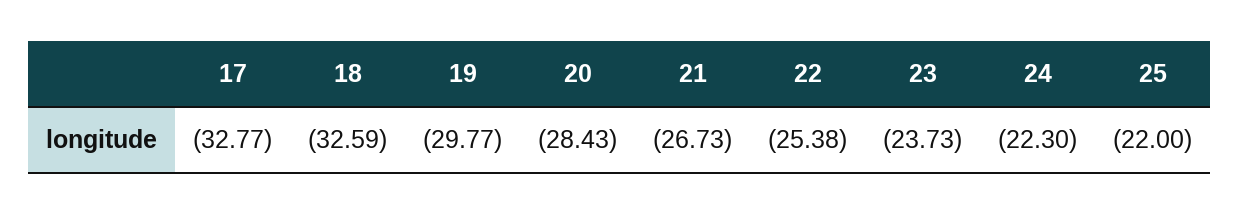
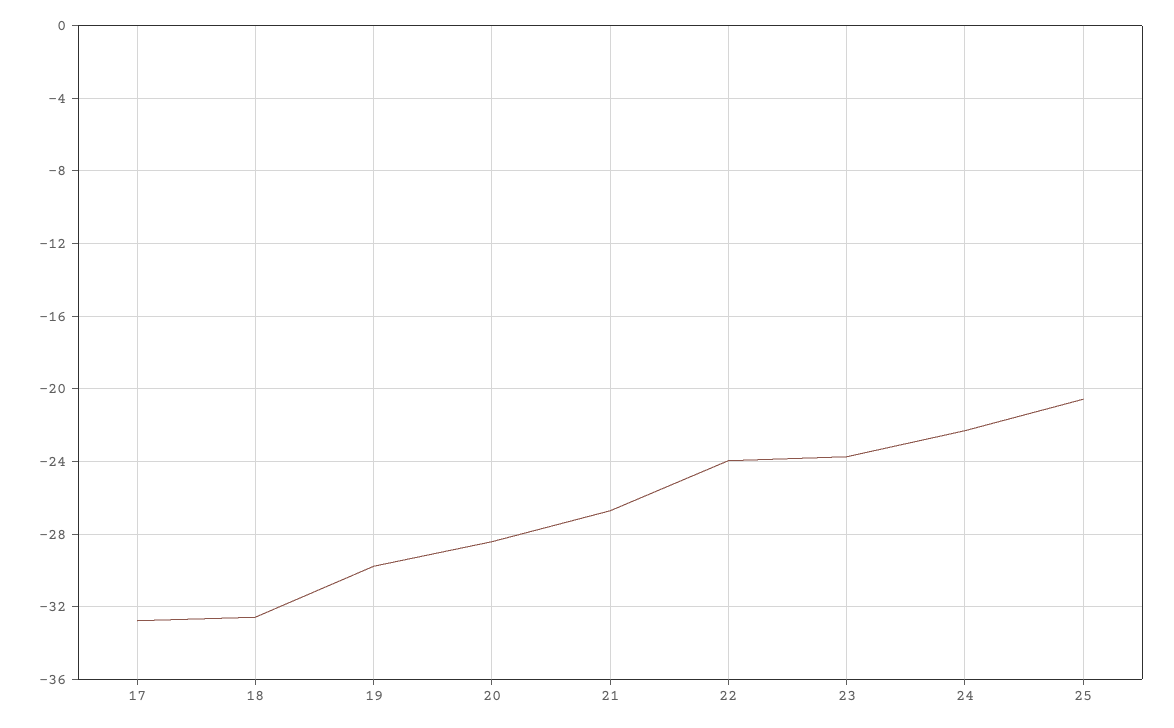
22: -25.38 -> -24
25: -22 -> -20.5

